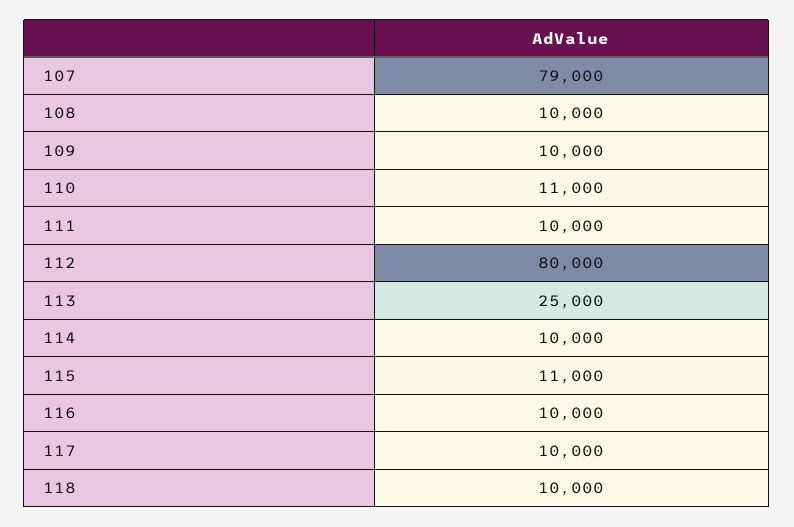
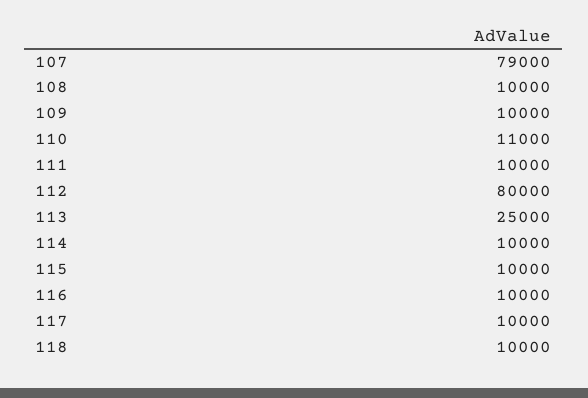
115: 11000 -> 10000

